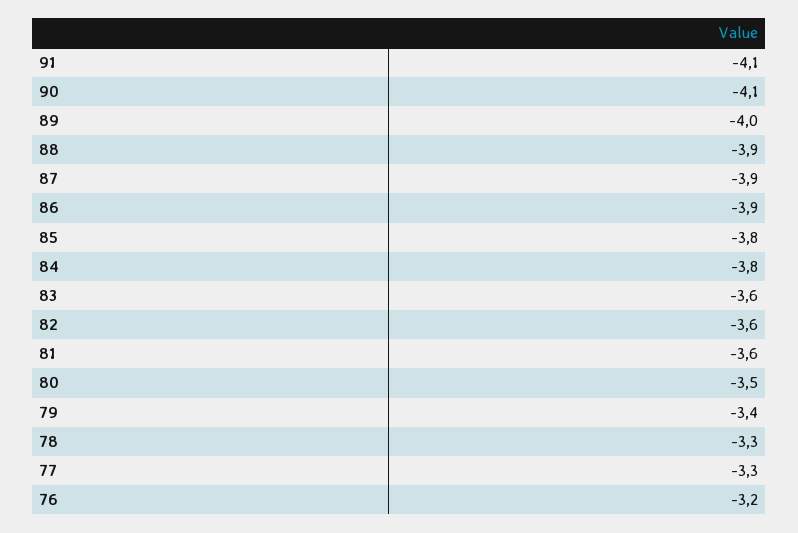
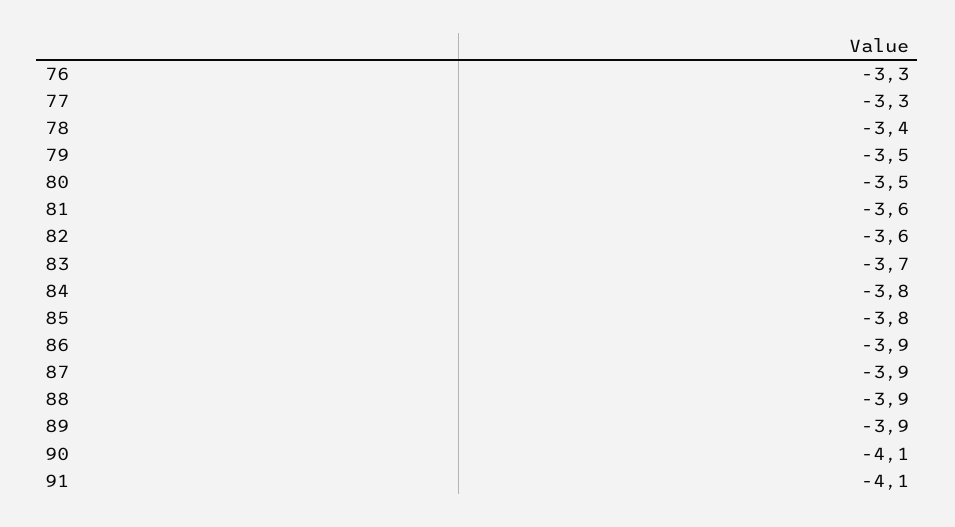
89: -4 -> -3.9
83: -3.6 -> -3.7
79: -3.4 -> -3.5
78: -3.3 -> -3.4
76: -3.2 -> -3.3

